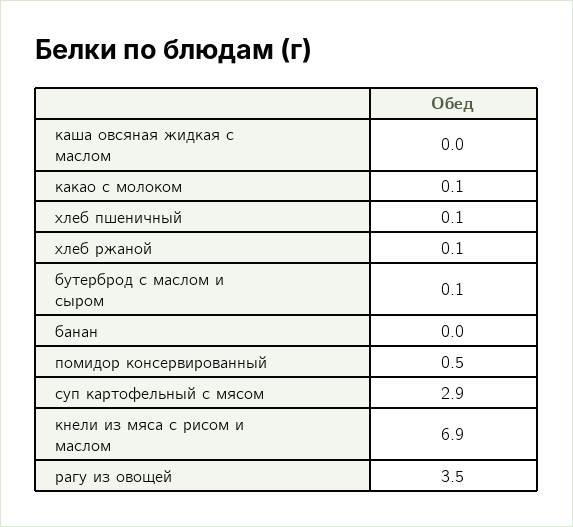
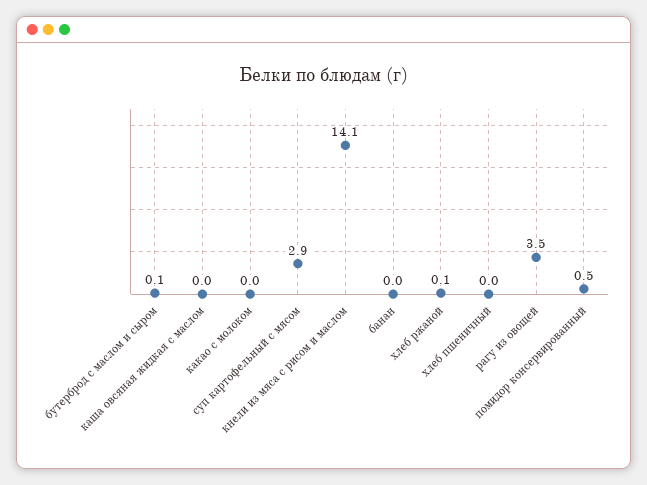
какао с молоком: 0.1 -> 0
хлеб пшеничный: 0.1 -> 0
кнели из мяса с рисом и маслом: 6.9 -> 14.1

